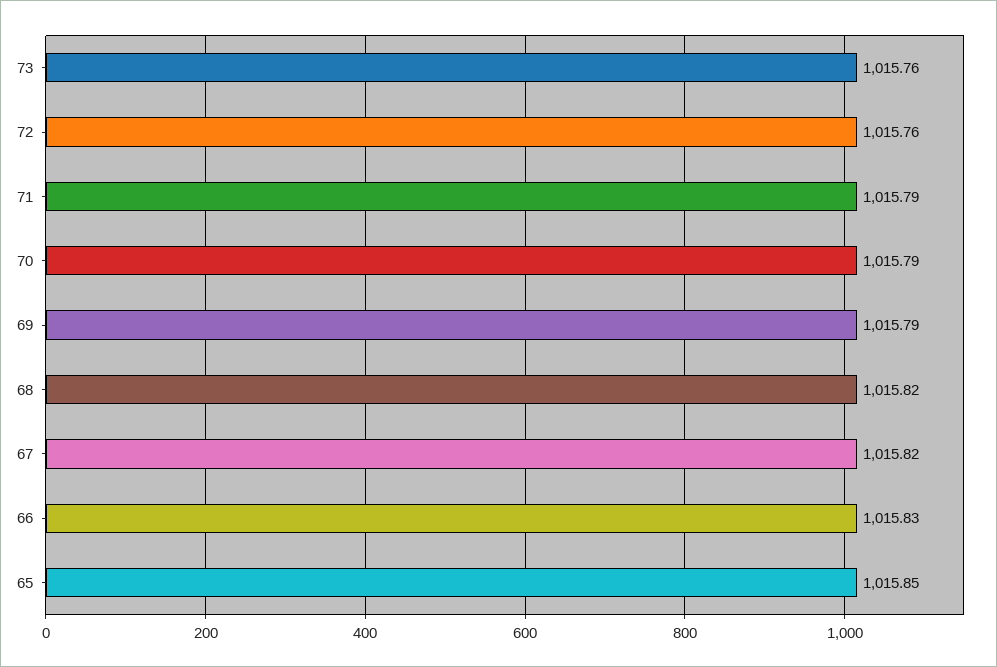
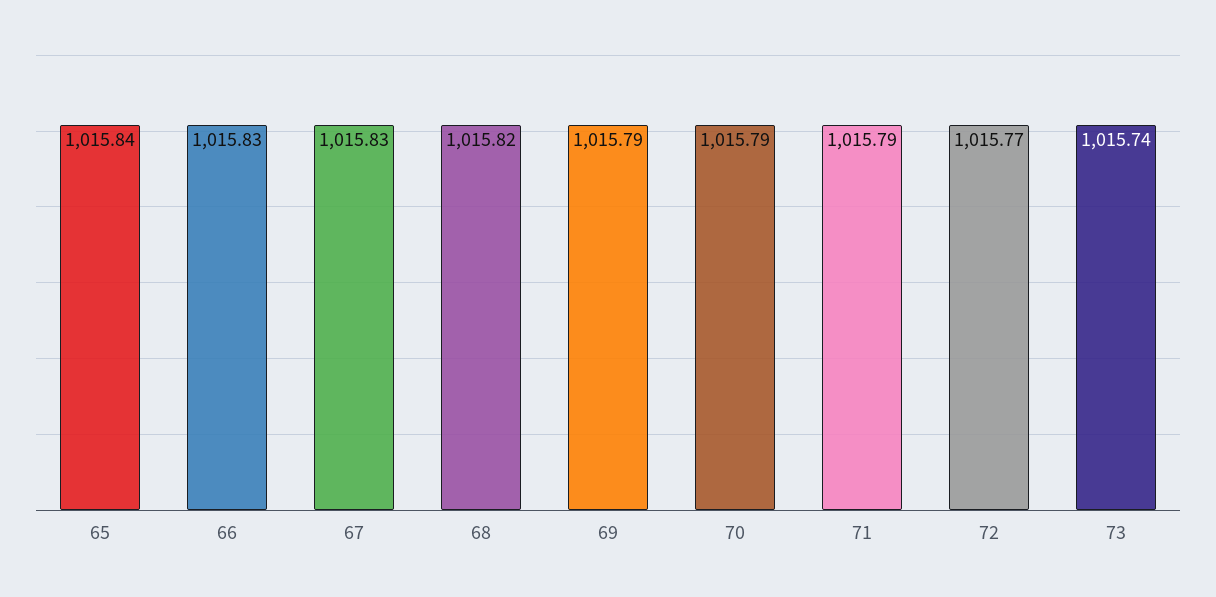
73: 1015.76 -> 1015.74
72: 1015.76 -> 1015.77
67: 1015.82 -> 1015.83
65: 1015.85 -> 1015.84

